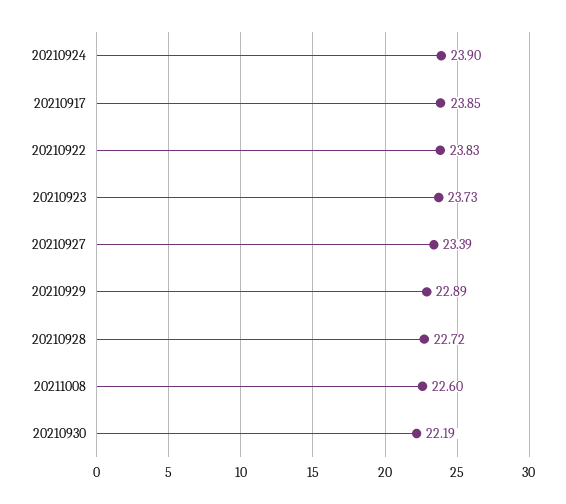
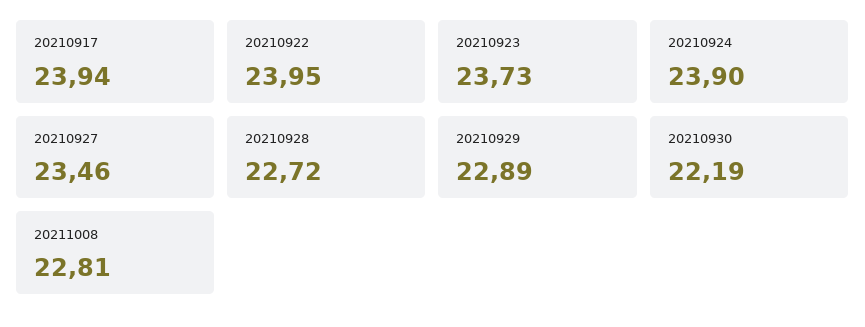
20210917: 23.85 -> 23.94
20210922: 23.83 -> 23.95
20210927: 23.39 -> 23.46
20211008: 22.6 -> 22.81

